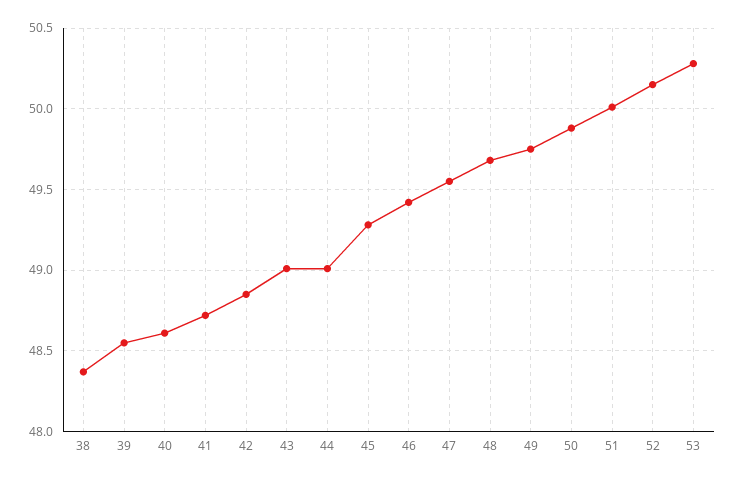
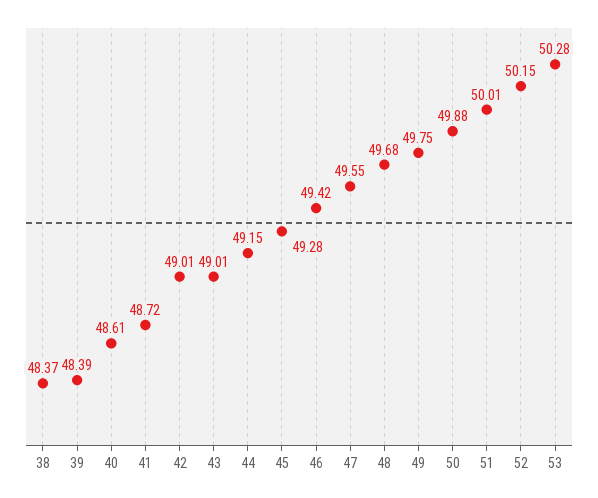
39: 48.55 -> 48.39
42: 48.85 -> 49.01
44: 49 -> 49.15

